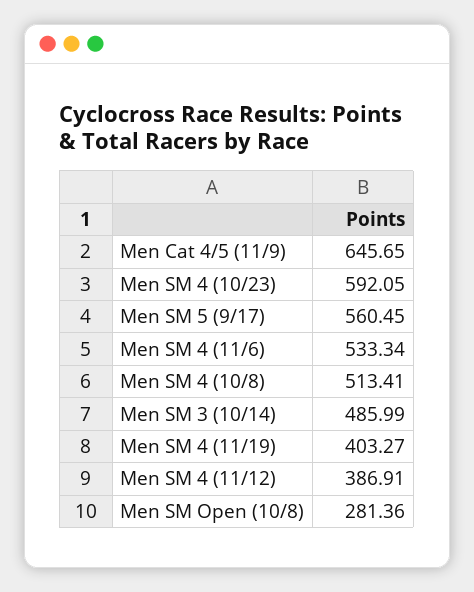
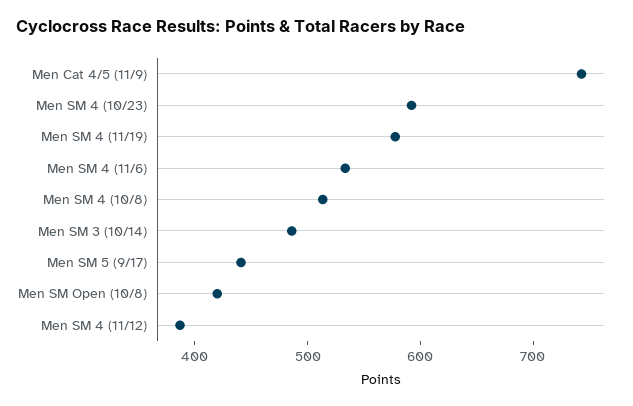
Men Cat 4/5 (11/9): 645.65 -> 740
Men SM 5 (9/17): 560.45 -> 440
Men SM 4 (11/19): 403.27 -> 580
Men SM Open (10/8): 281.36 -> 420

